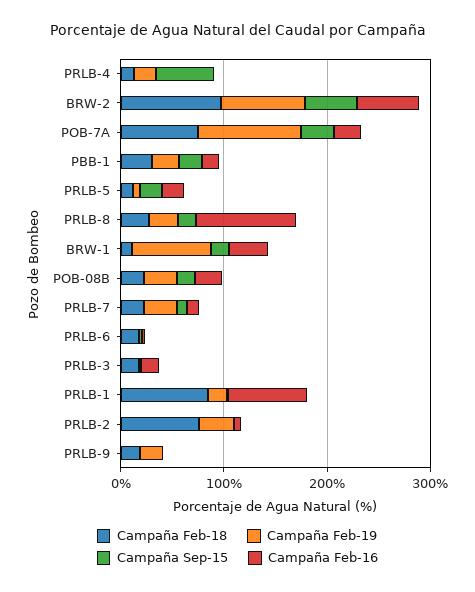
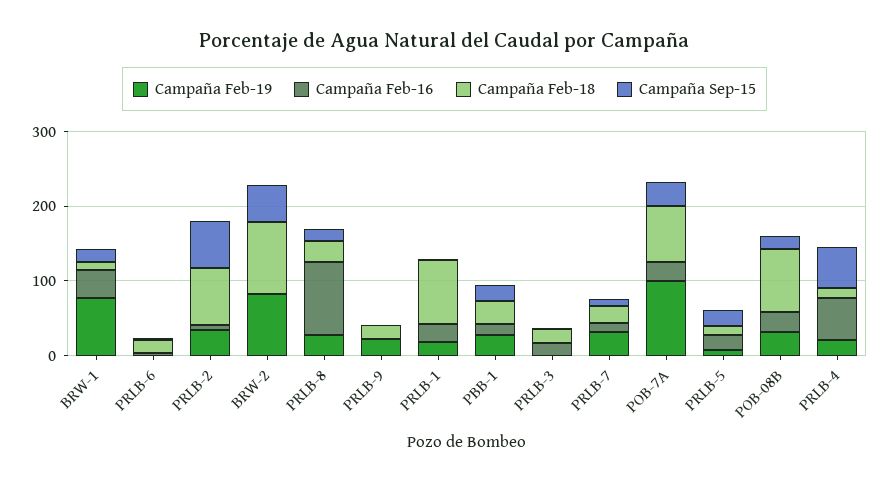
Campaña Feb-16, PRLB-4: 0 -> 60
Campaña Feb-16, BRW-2: 60 -> 0
Campaña Feb-18, POB-08B: 20 -> 80
Campaña Feb-16, PRLB-1: 80 -> 20
Campaña Sep-15, PRLB-2: 0 -> 60

